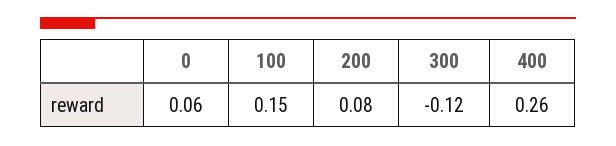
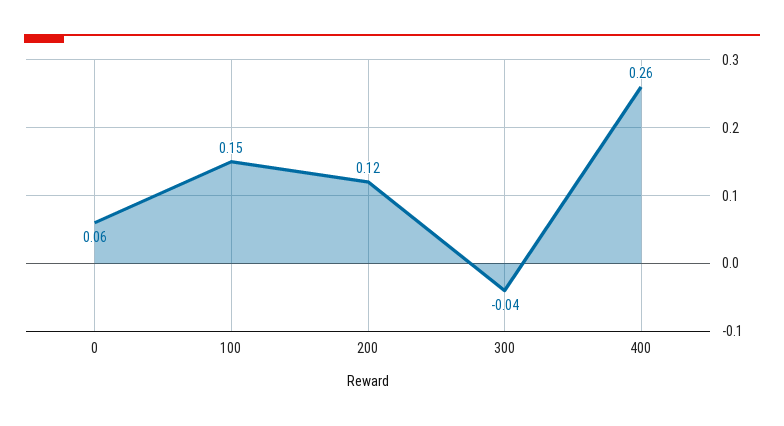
200: 0.08 -> 0.12
300: -0.12 -> -0.04

